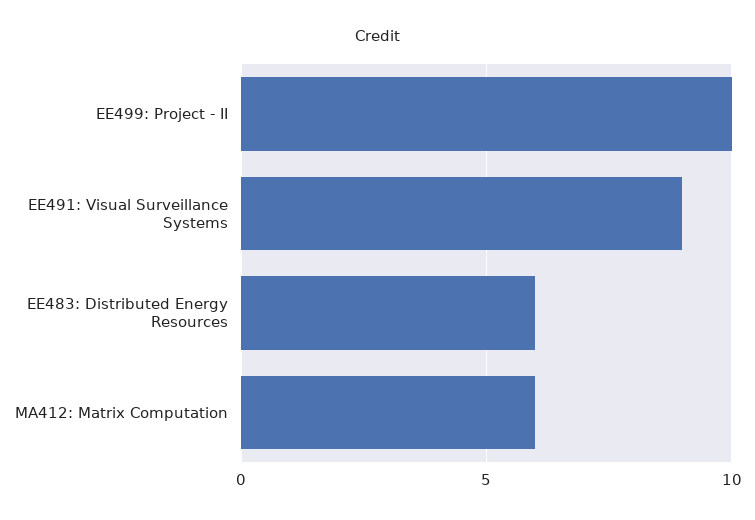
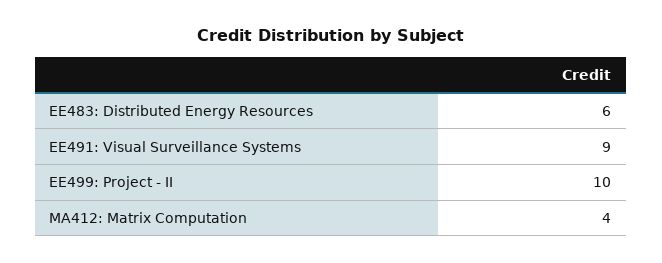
MA412: Matrix Computation: 6 -> 4

